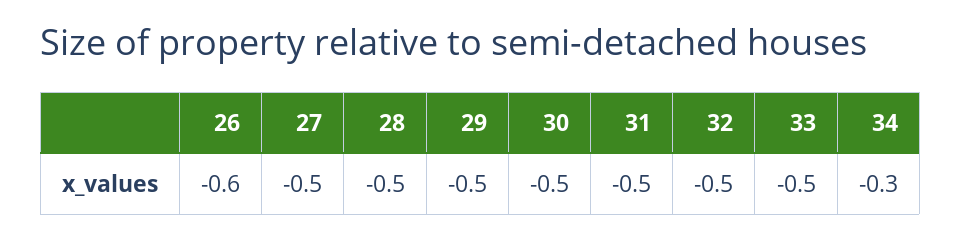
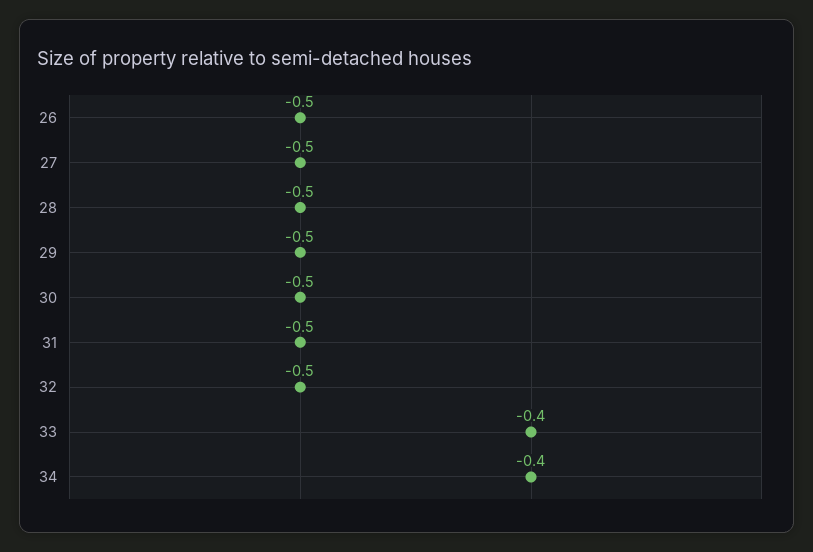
26: -0.6 -> -0.5
33: -0.5 -> -0.4
34: -0.3 -> -0.4

